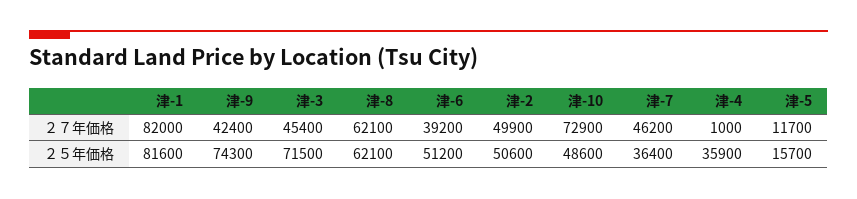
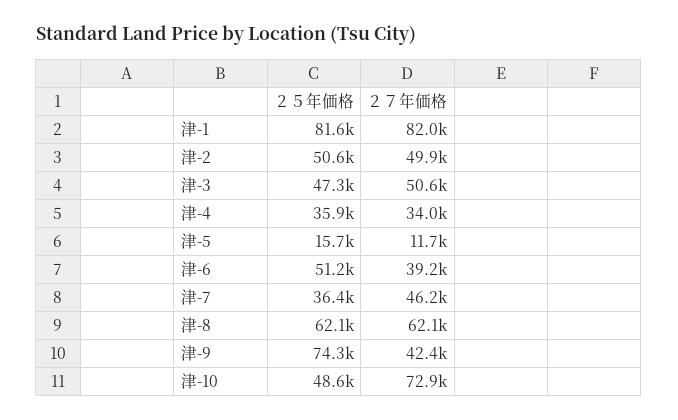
津-3, ２７年価格: 45400 -> 50600
津-4, ２７年価格: 1000 -> 34000
津-3, ２５年価格: 71500 -> 47300

